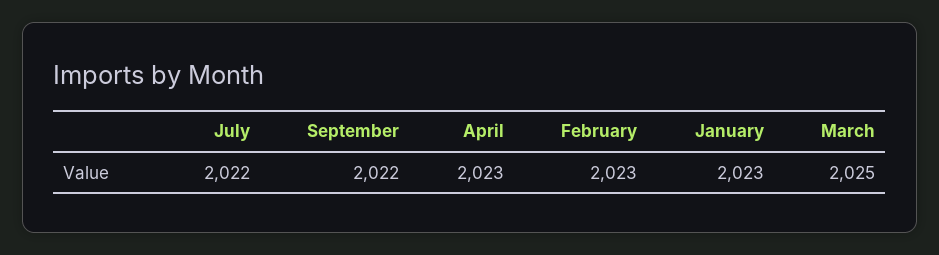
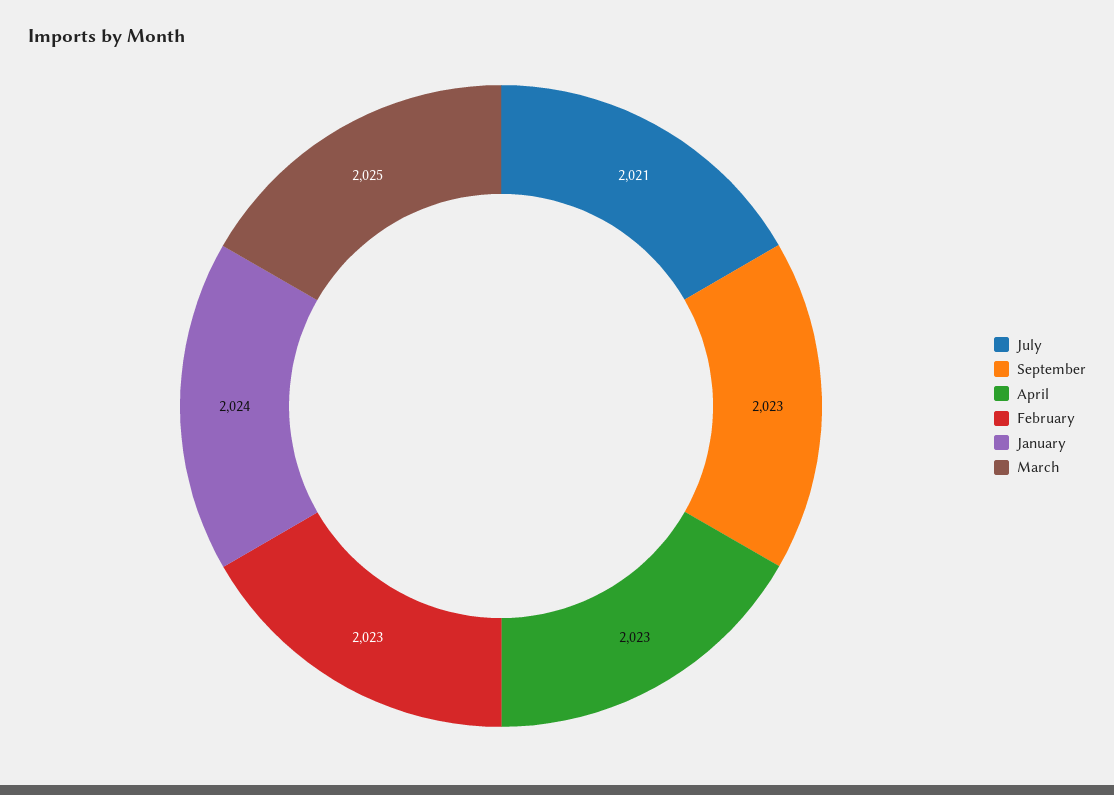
July: 2022 -> 2021
September: 2022 -> 2023
January: 2023 -> 2024

